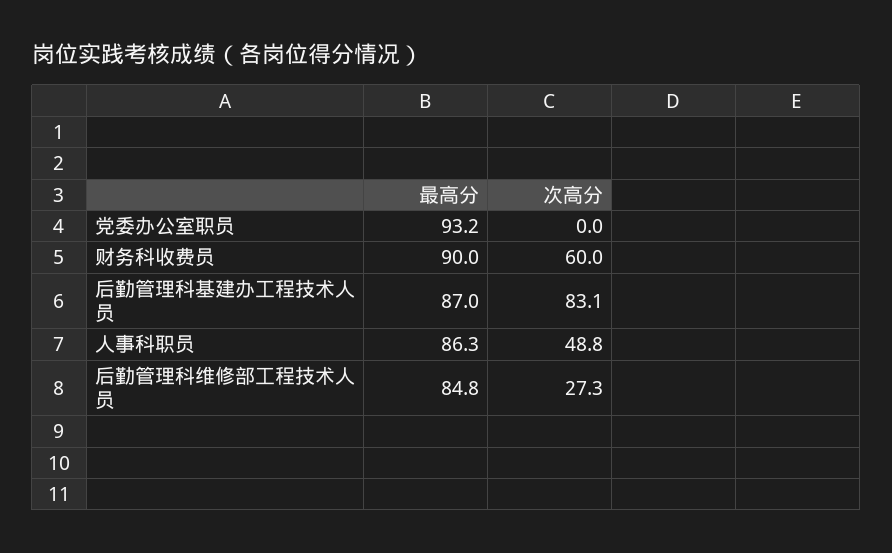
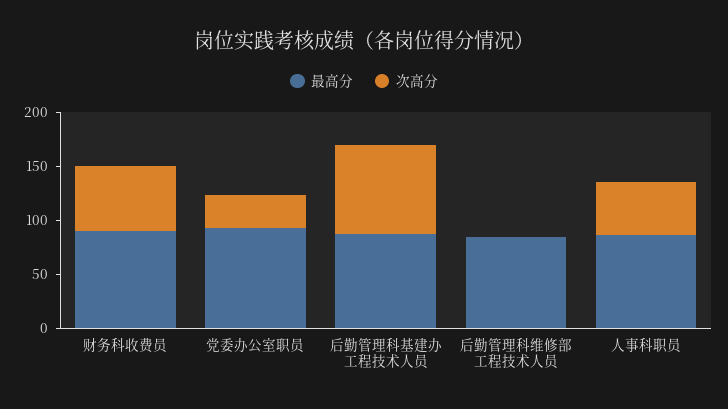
次高分, 党委办公室职员: 0 -> 30
次高分, 后勤管理科维修部工程技术人员: 27.3 -> 0

